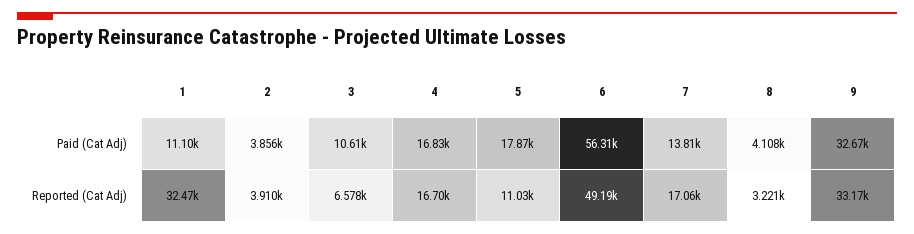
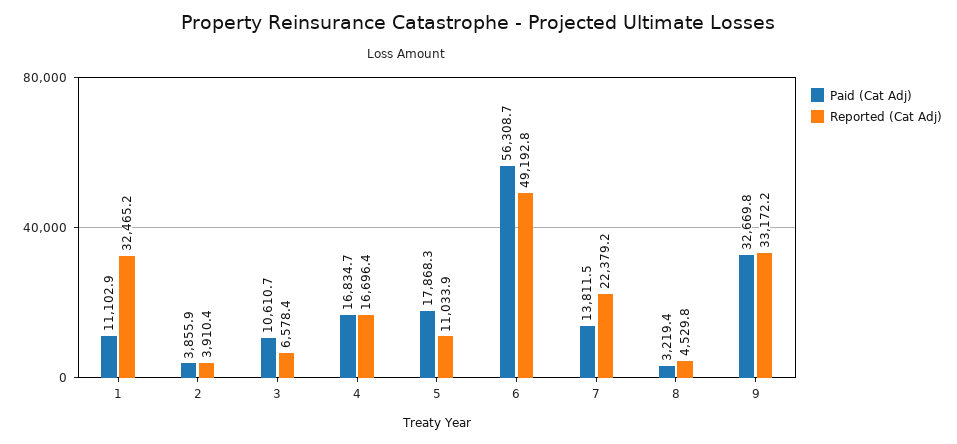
Paid (Cat Adj), 8: 4108 -> 3219.4
Reported (Cat Adj), 7: 17060 -> 22379.2
Reported (Cat Adj), 8: 3221 -> 4529.8

